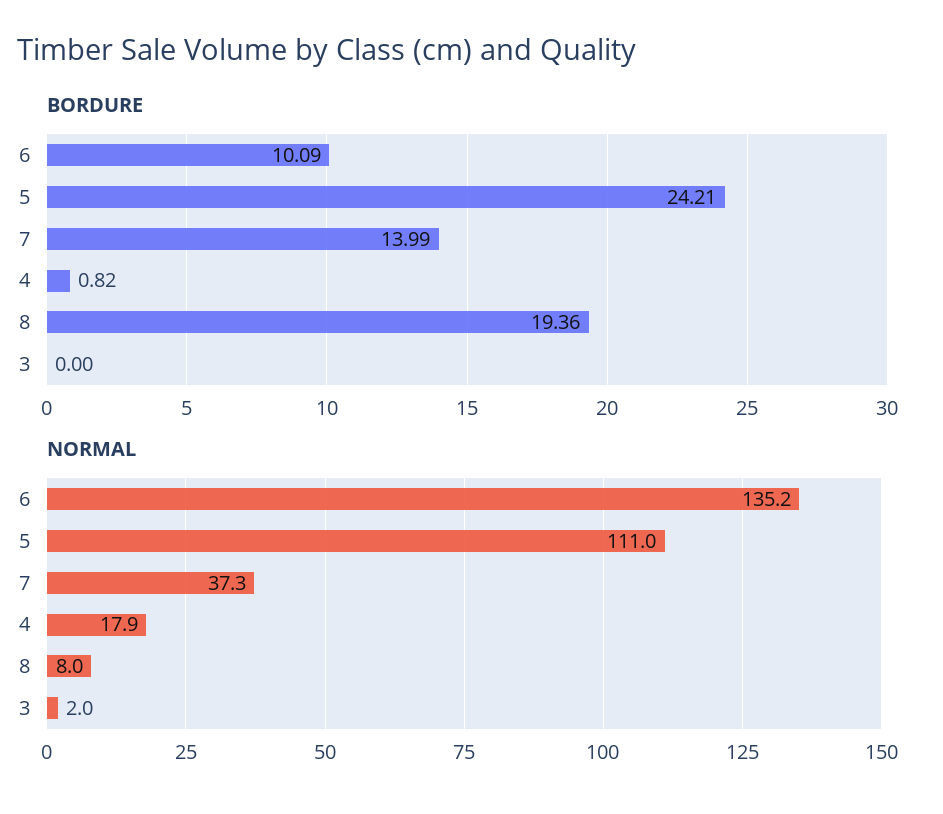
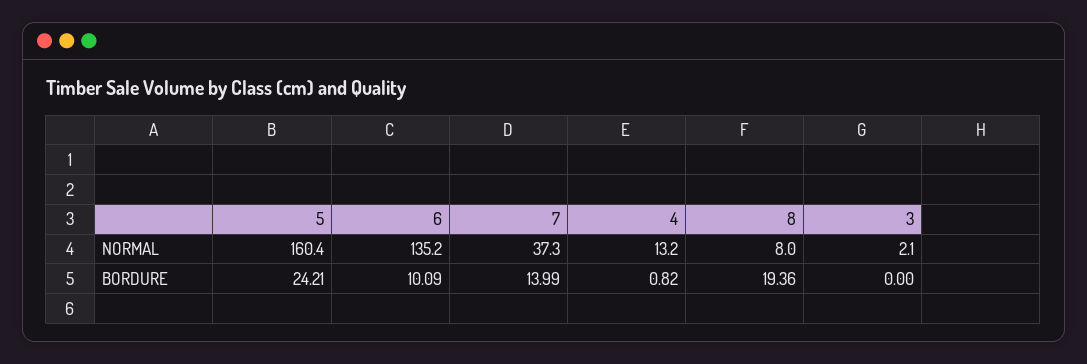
NORMAL, 5: 111 -> 160.4
NORMAL, 4: 17.9 -> 13.2
NORMAL, 3: 2 -> 2.1

